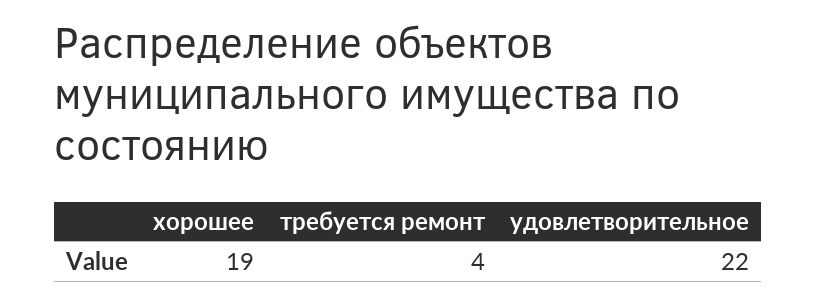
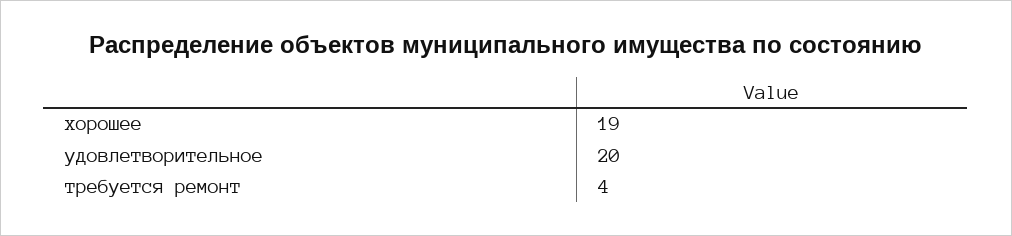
удовлетворительное: 22 -> 20

